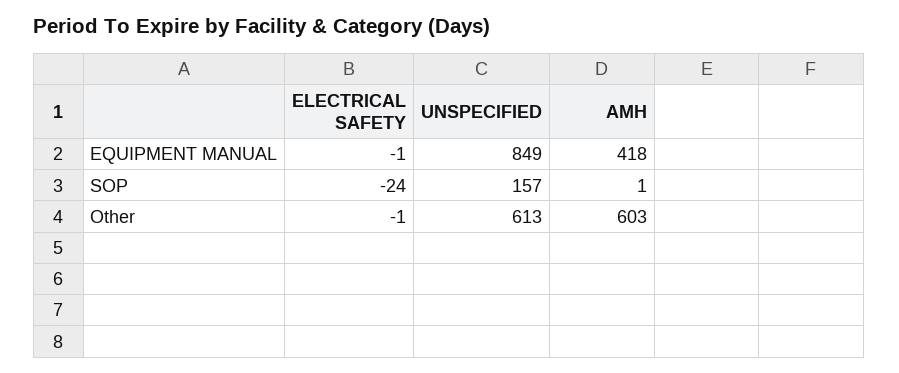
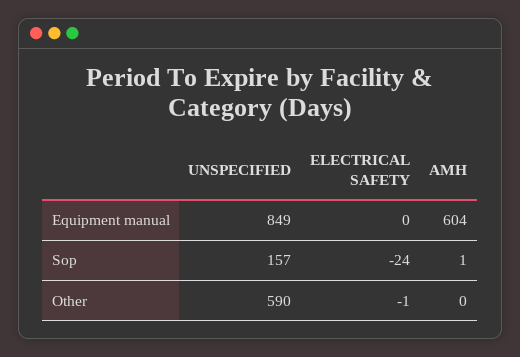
ELECTRICAL SAFETY, EQUIPMENT MANUAL: -1 -> 0
AMH, EQUIPMENT MANUAL: 418 -> 604
UNSPECIFIED, Other: 613 -> 590
AMH, Other: 603 -> 0

